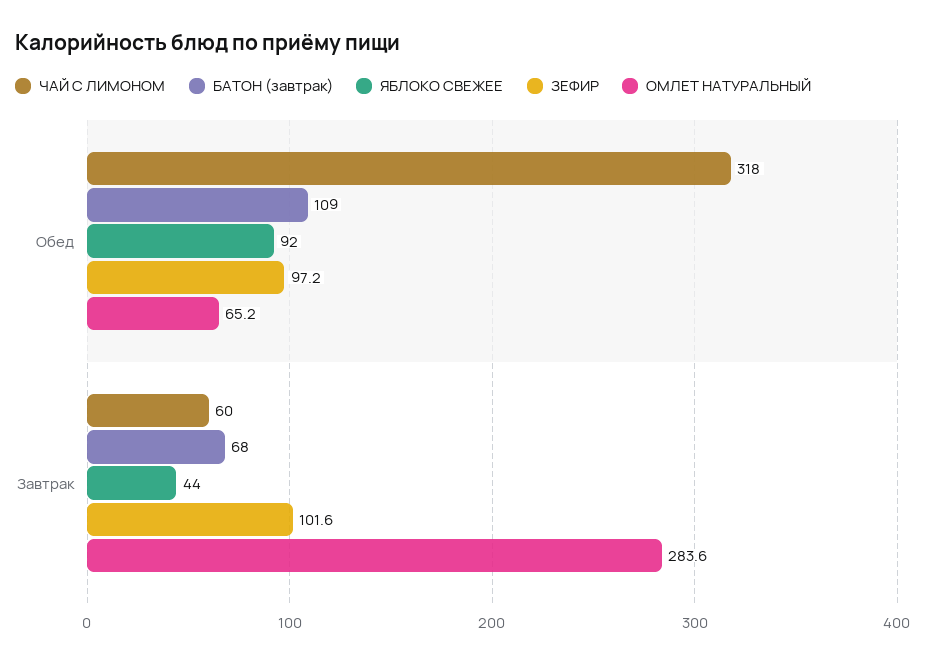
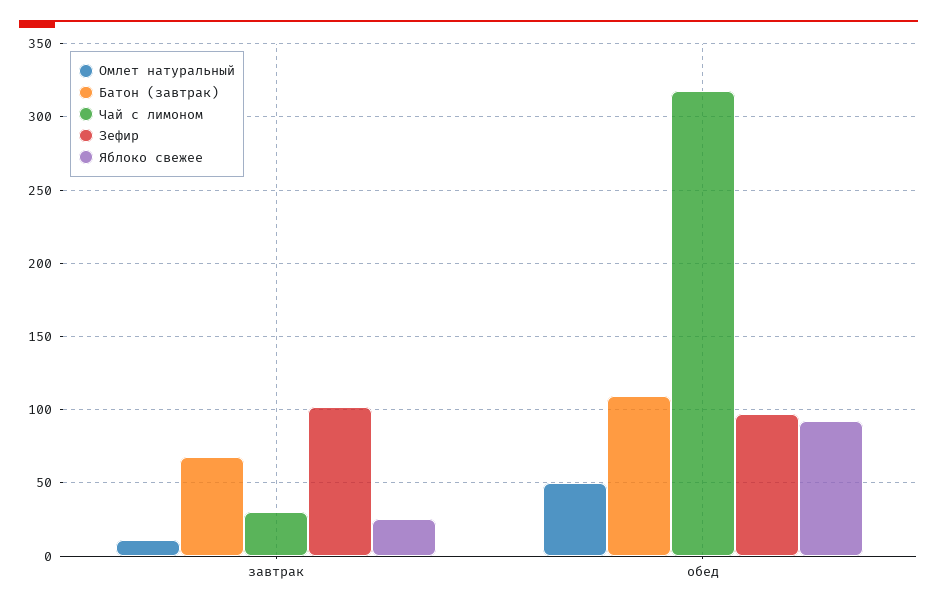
ОМЛЕТ НАТУРАЛЬНЫЙ, Обед: 65.2 -> 50
ЧАЙ С ЛИМОНОМ, Завтрак: 60 -> 30
ЯБЛОКО СВЕЖЕЕ, Завтрак: 44 -> 25
ОМЛЕТ НАТУРАЛЬНЫЙ, Завтрак: 283.6 -> 10

